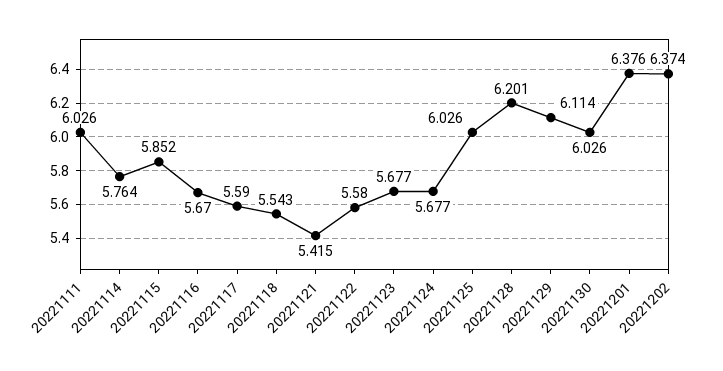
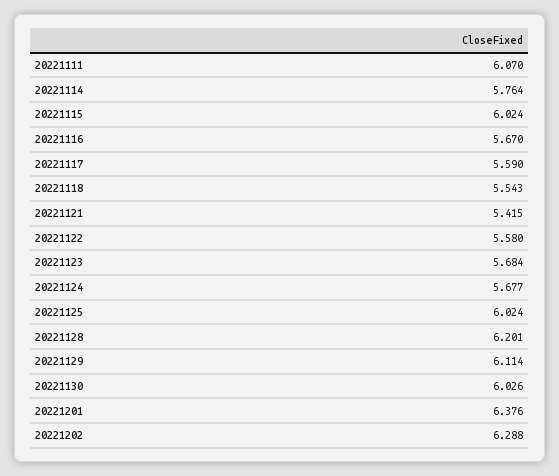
20221111: 6.026 -> 6.07
20221115: 5.852 -> 6.024
20221123: 5.677 -> 5.684
20221125: 6.026 -> 6.024
20221202: 6.374 -> 6.288

